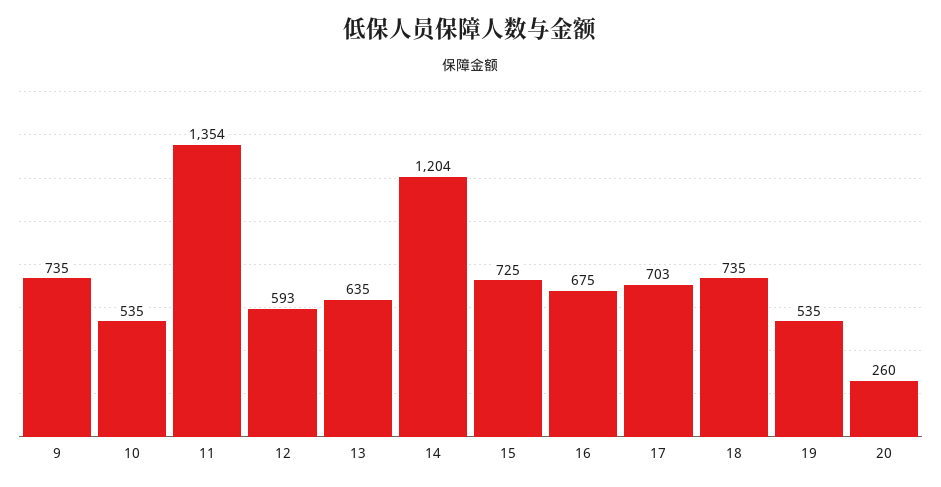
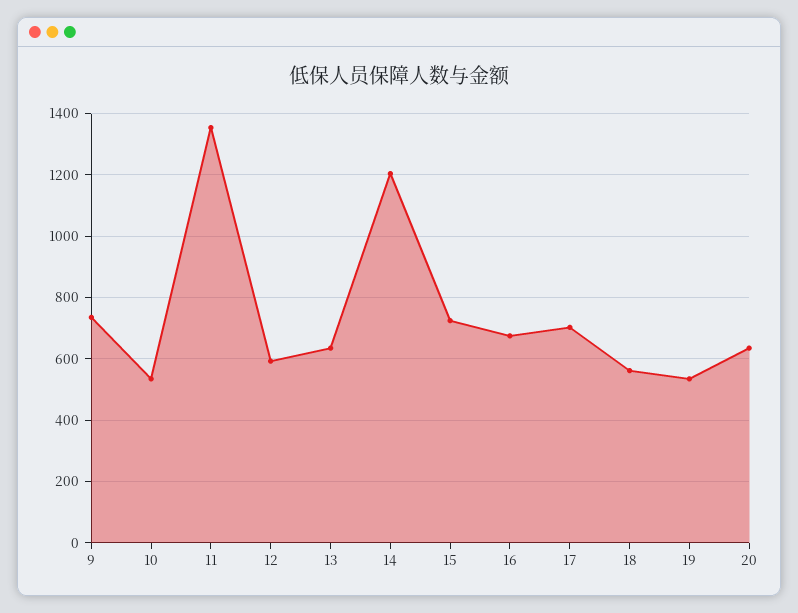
18: 735 -> 560
20: 260 -> 640

